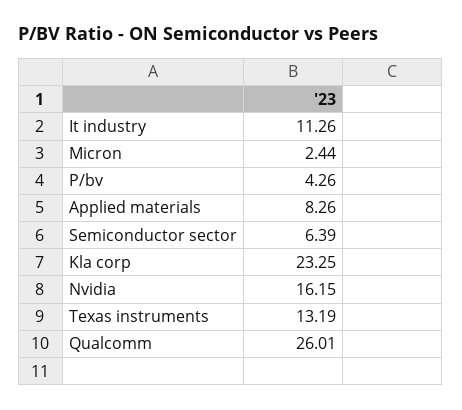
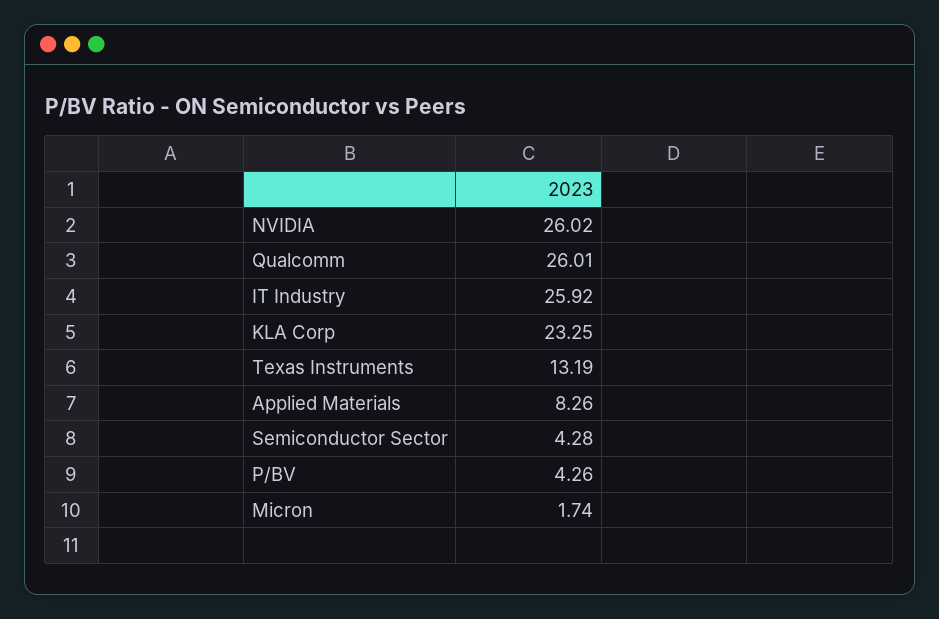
It industry: 11.26 -> 25.92
Micron: 2.44 -> 1.74
Semiconductor sector: 6.39 -> 4.28
Nvidia: 16.15 -> 26.02

